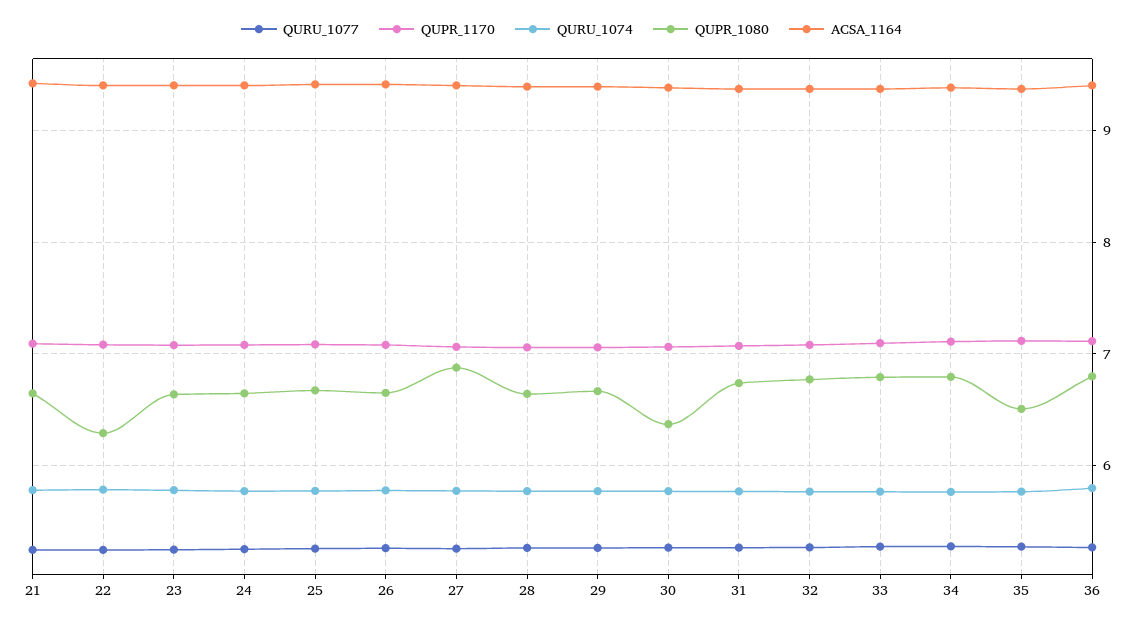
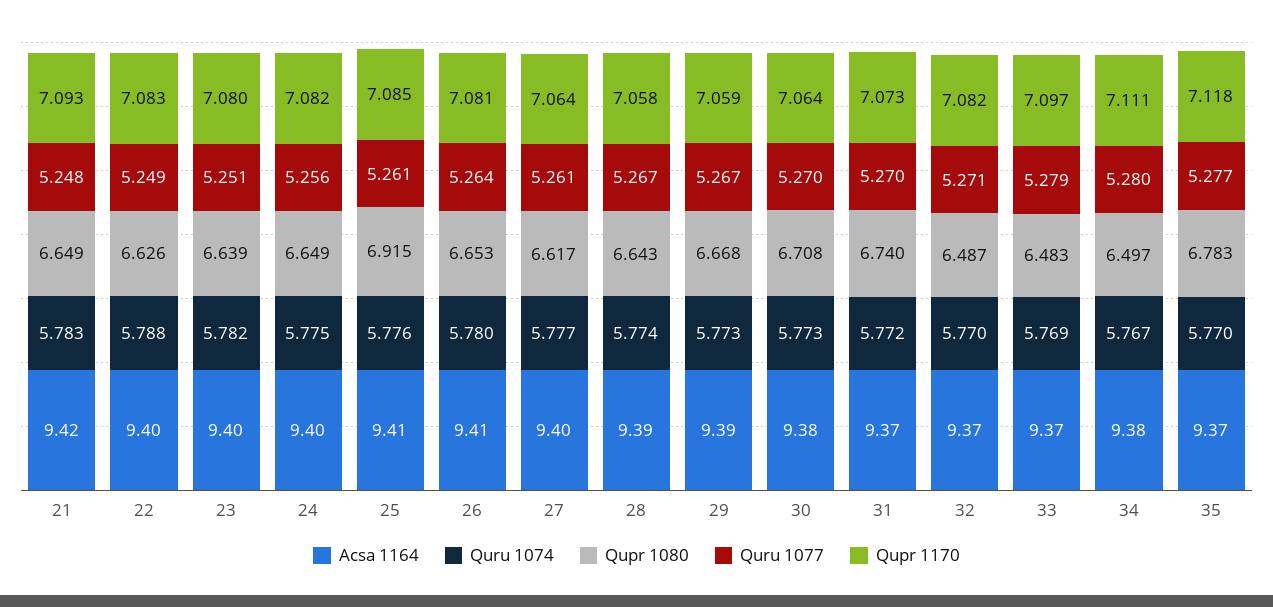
QUPR_1080, 22: 6.3 -> 6.626
QUPR_1080, 25: 6.7 -> 6.915
QUPR_1080, 27: 6.9 -> 6.617
QUPR_1080, 30: 6.4 -> 6.708
QUPR_1080, 32: 6.8 -> 6.487
QUPR_1080, 33: 6.8 -> 6.483
QUPR_1080, 34: 6.8 -> 6.497
QUPR_1080, 35: 6.5 -> 6.783
QURU_1077, 36: 5.3 -> none
QUPR_1170, 36: 7.1 -> none
QURU_1074, 36: 5.8 -> none
QUPR_1080, 36: 6.8 -> none
ACSA_1164, 36: 9.4 -> none

